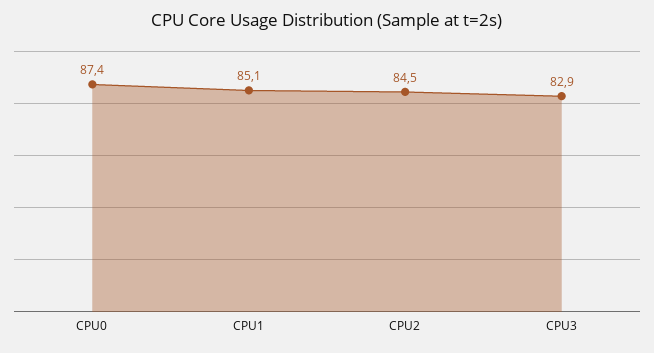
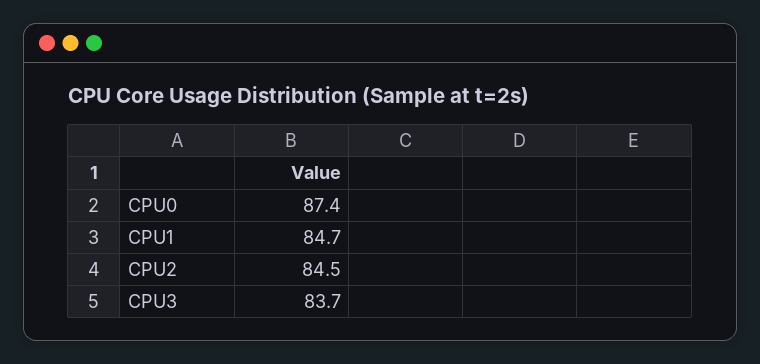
CPU1: 85.1 -> 84.7
CPU3: 82.9 -> 83.7

